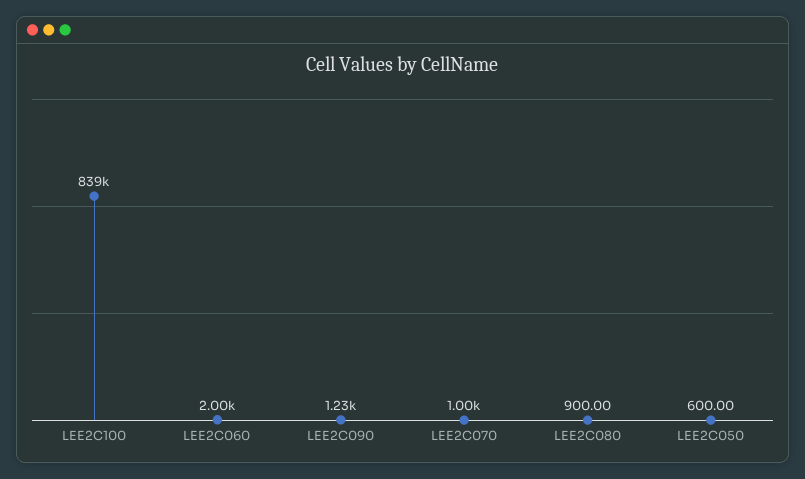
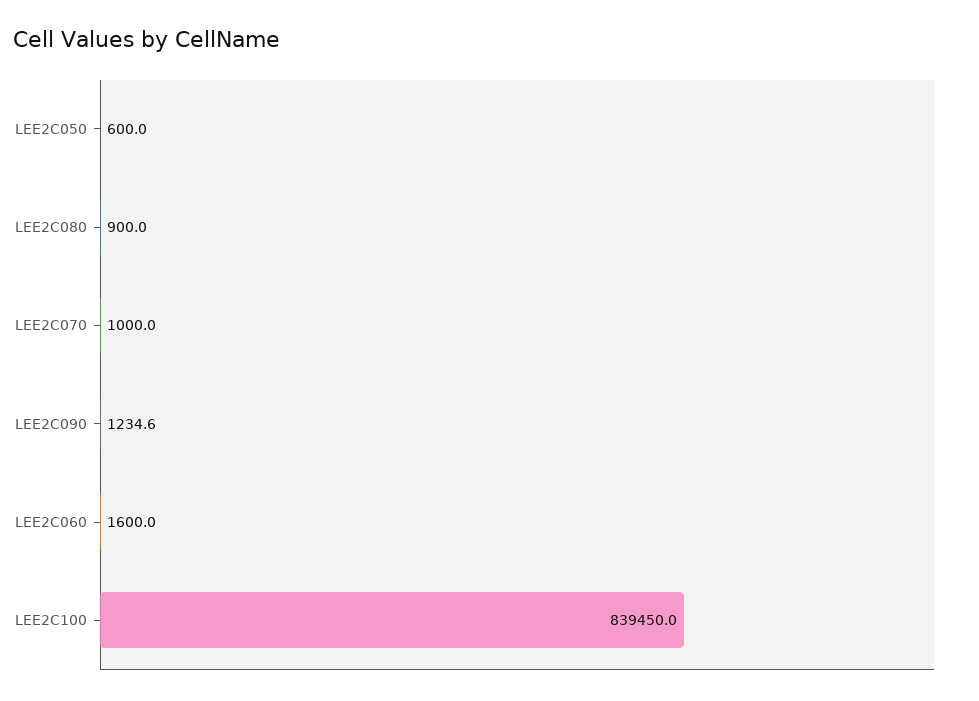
LEE2C060: 2000 -> 1600

